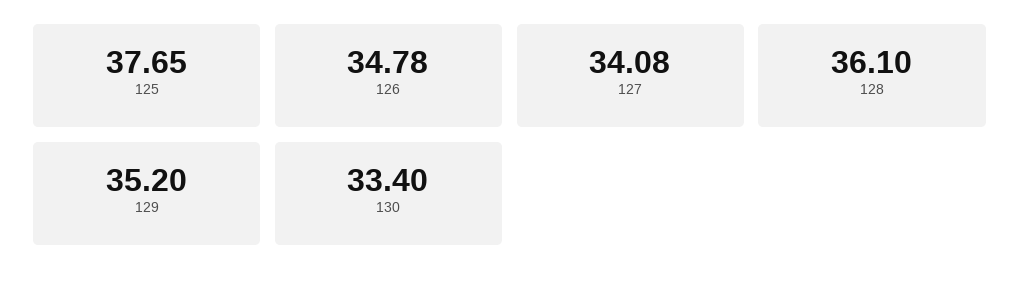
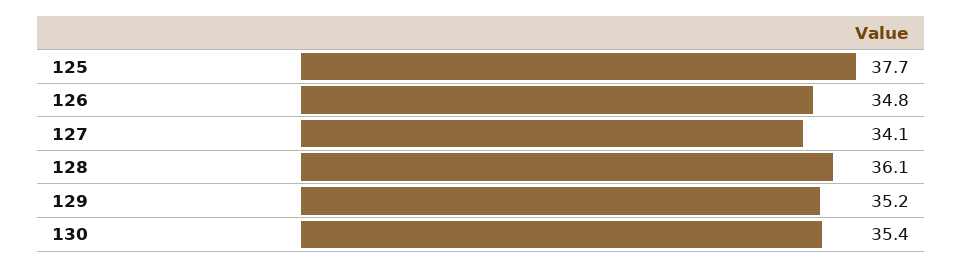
130: 33.4 -> 35.4

